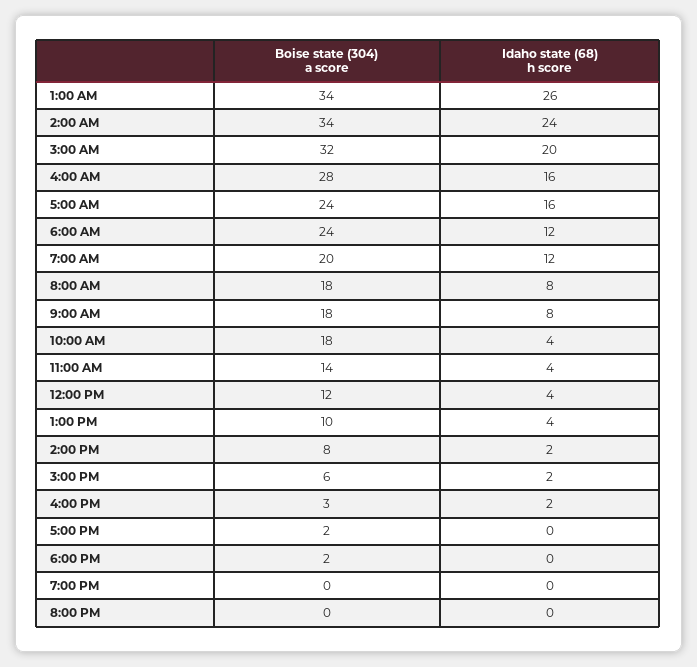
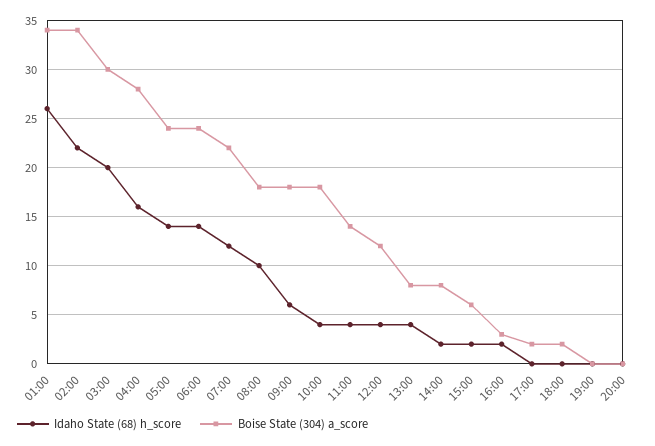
Idaho state (68) h score, 2:00 AM: 24 -> 22
Boise state (304) a score, 3:00 AM: 32 -> 30
Idaho state (68) h score, 5:00 AM: 16 -> 14
Idaho state (68) h score, 6:00 AM: 12 -> 14
Boise state (304) a score, 7:00 AM: 20 -> 22
Idaho state (68) h score, 8:00 AM: 8 -> 10
Idaho state (68) h score, 9:00 AM: 8 -> 6
Boise state (304) a score, 1:00 PM: 10 -> 8

